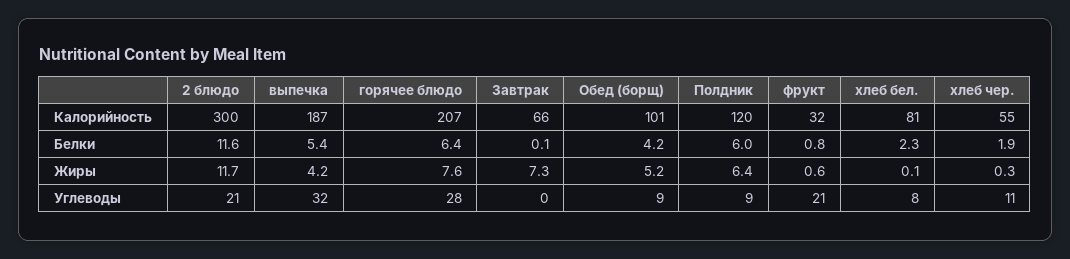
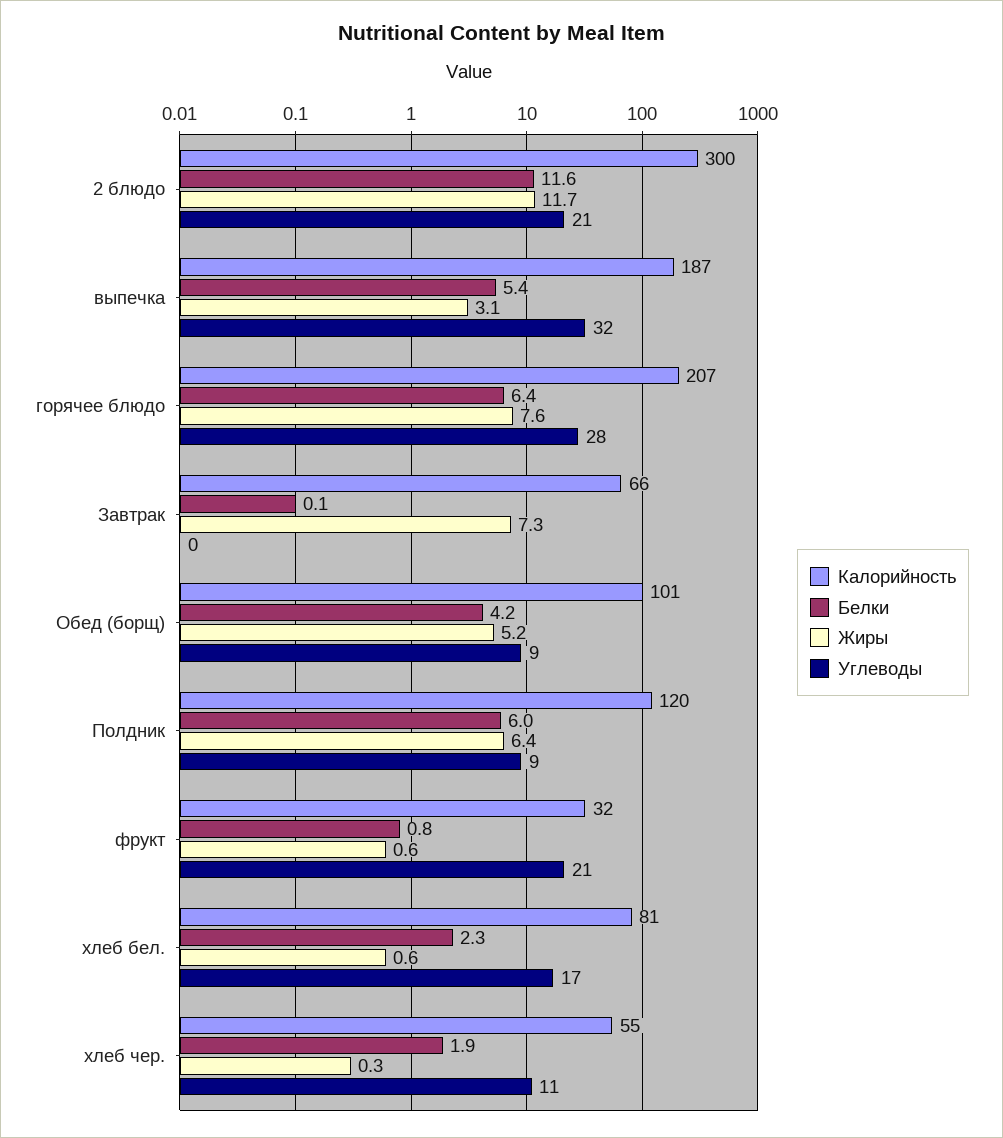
Жиры, выпечка: 4.2 -> 3.1
Жиры, хлеб бел.: 0.1 -> 0.6
Углеводы, хлеб бел.: 8 -> 17

